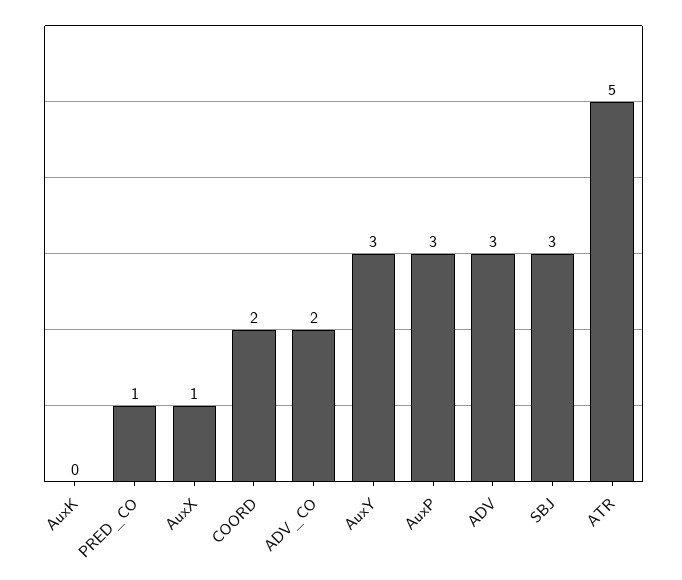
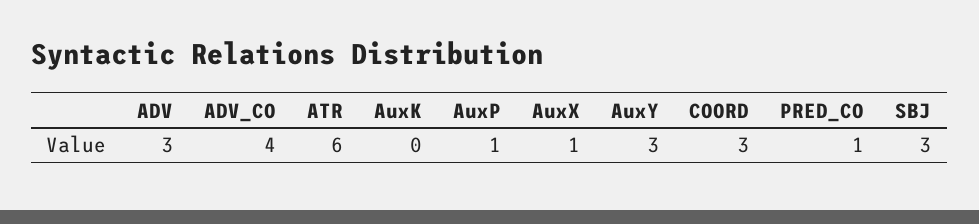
COORD: 2 -> 3
ADV_CO: 2 -> 4
AuxP: 3 -> 1
ATR: 5 -> 6

